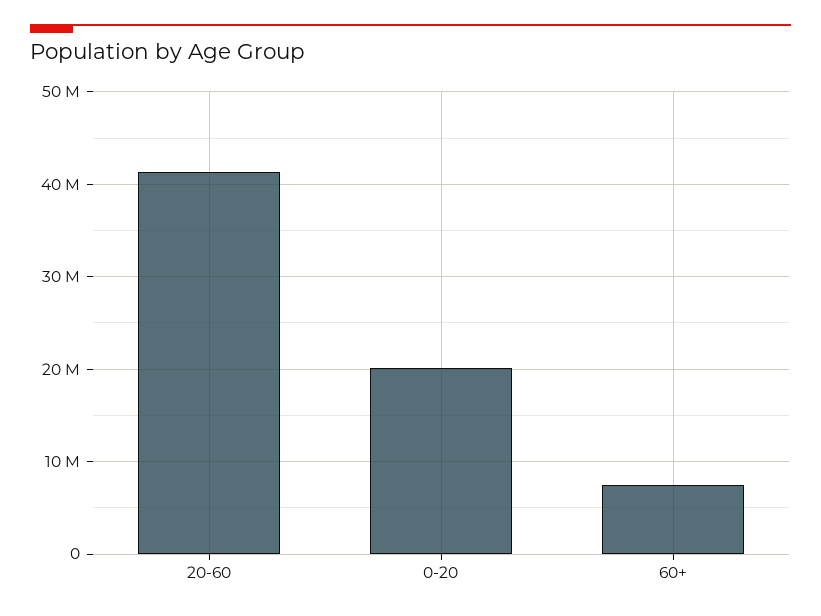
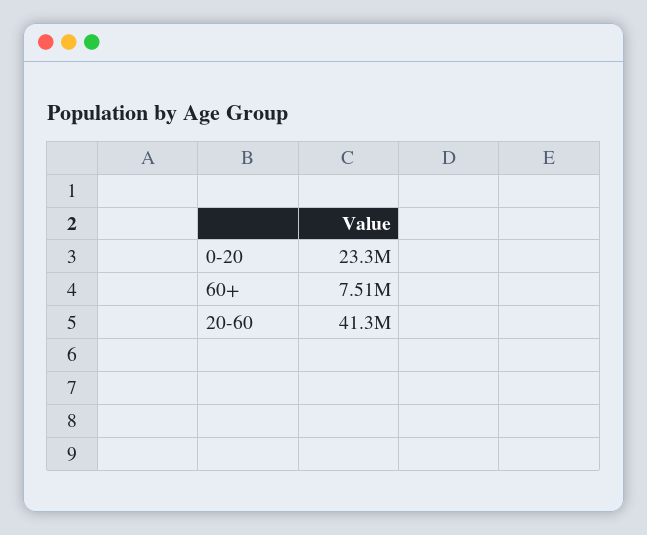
0-20: 20000000 -> 23300000

